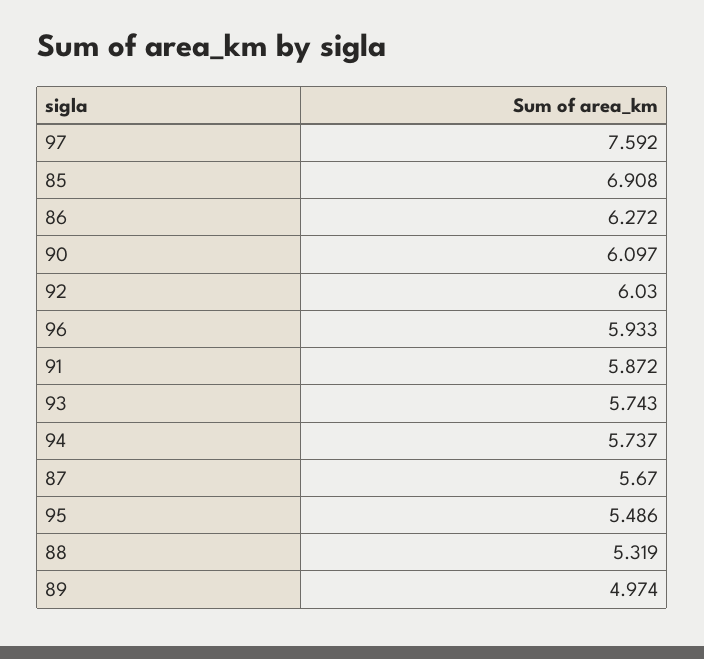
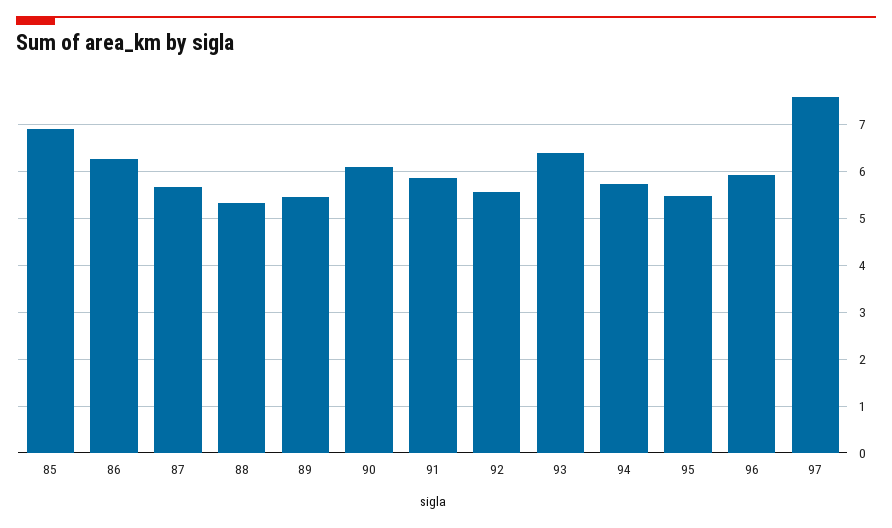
92: 6.03 -> 5.6
93: 5.743 -> 6.4
89: 4.974 -> 5.4

